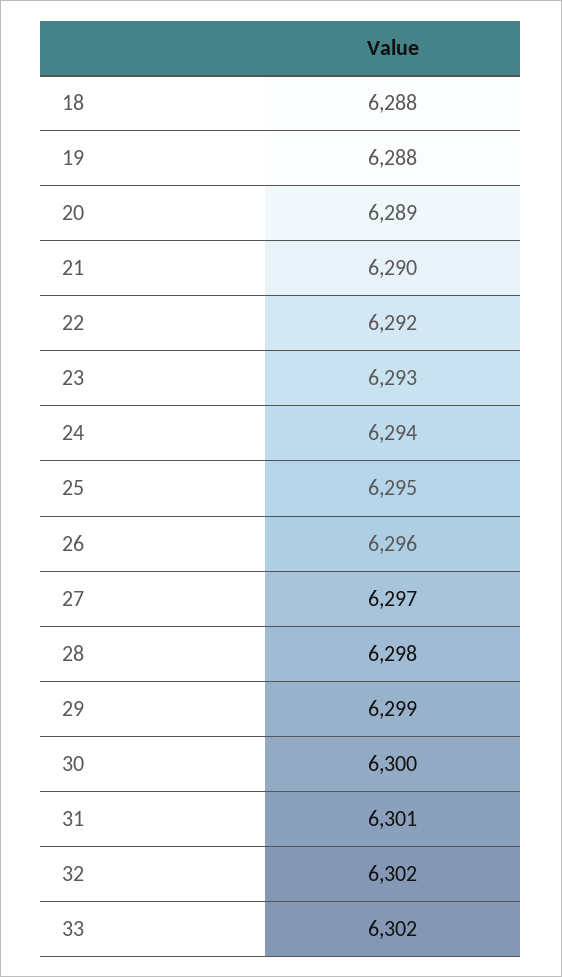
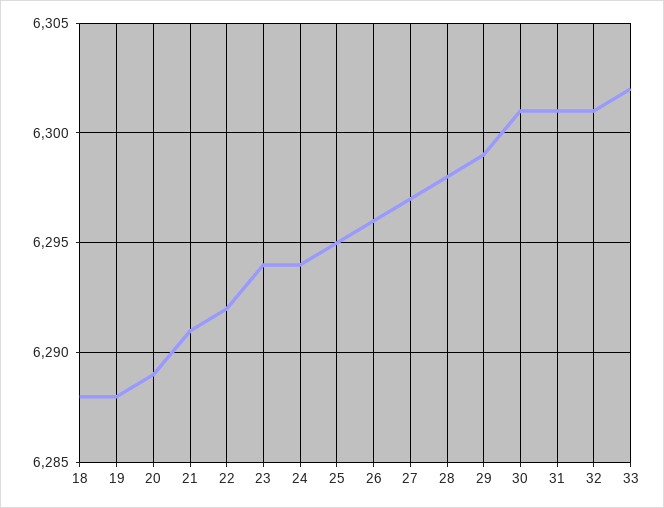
21: 6290 -> 6291
23: 6293 -> 6294
30: 6300 -> 6301
32: 6302 -> 6301

